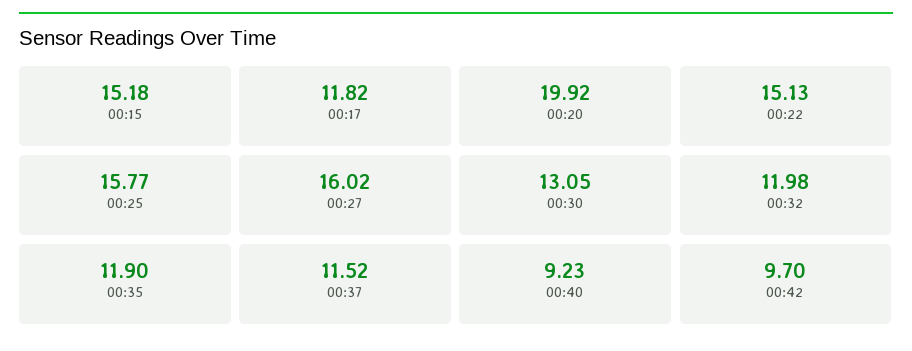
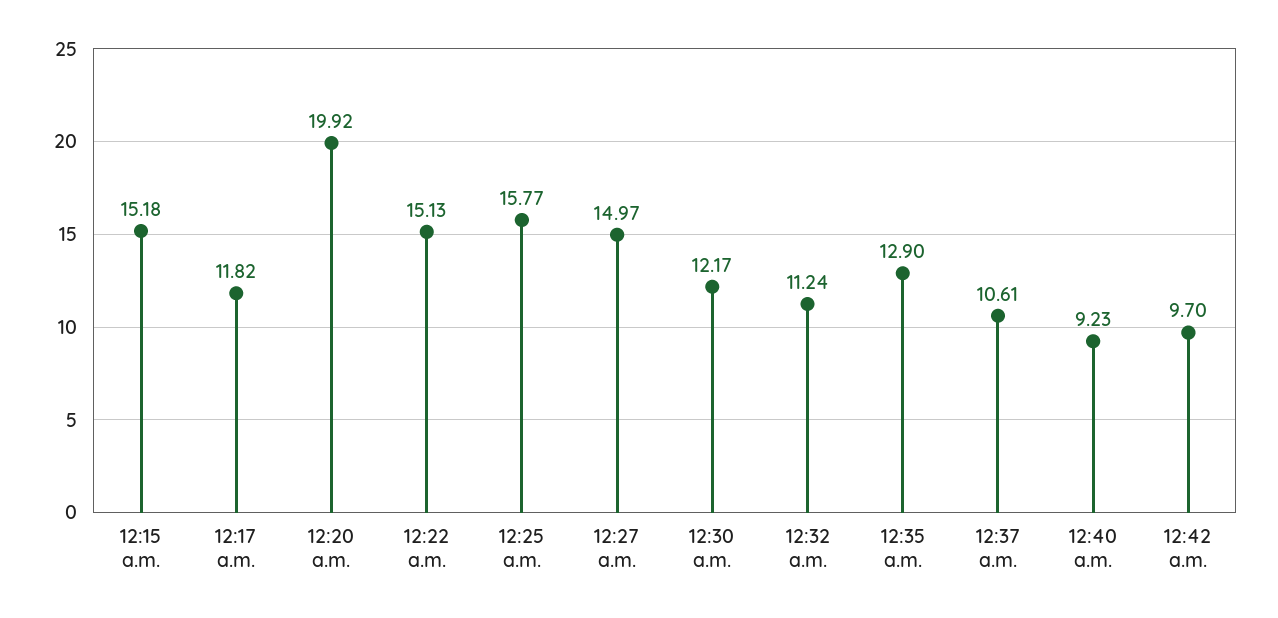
00:27: 16.02 -> 14.97
00:30: 13.05 -> 12.17
00:32: 11.98 -> 11.24
00:35: 11.9 -> 12.9
00:37: 11.52 -> 10.61

